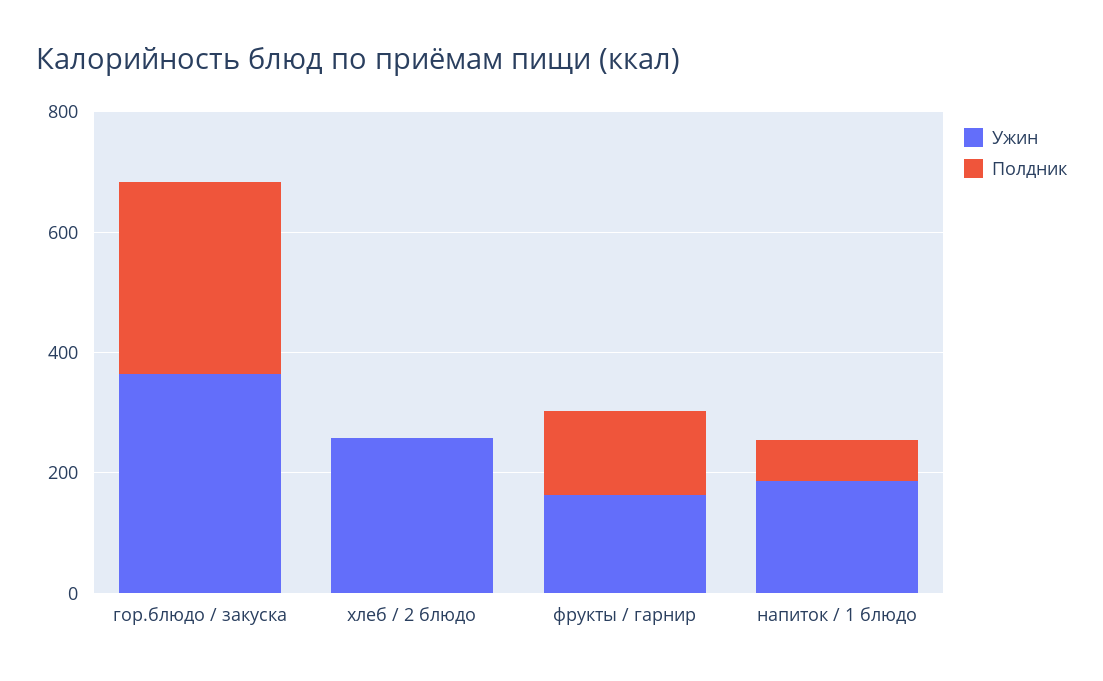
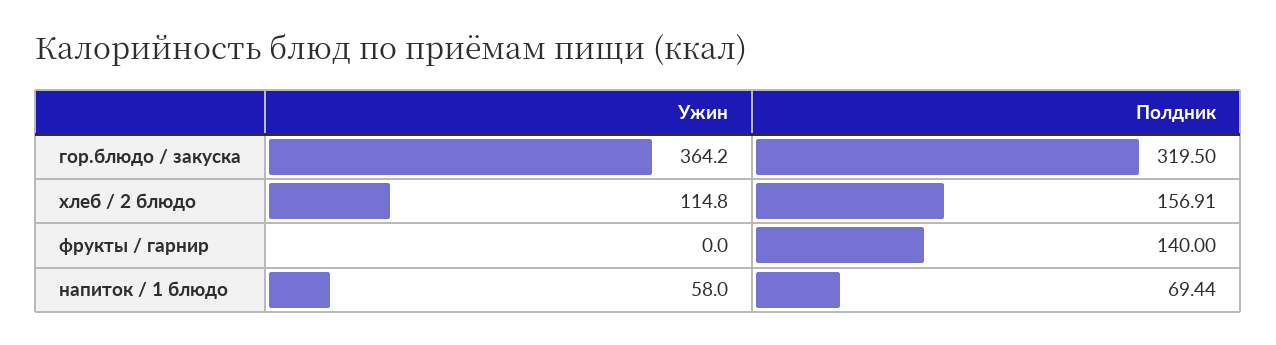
Ужин, хлеб / 2 блюдо: 250 -> 114.8
Полдник, хлеб / 2 блюдо: 0 -> 156.91
Ужин, фрукты / гарнир: 150 -> 0
Ужин, напиток / 1 блюдо: 200 -> 58

